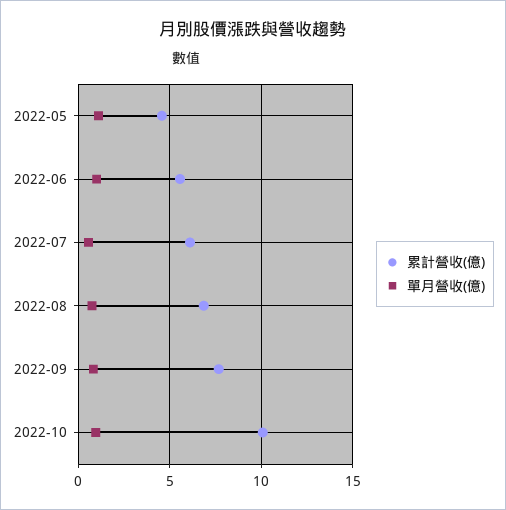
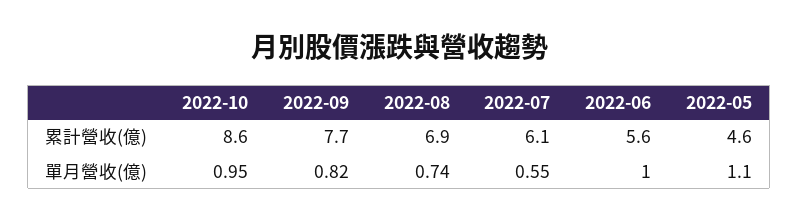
累計營收(億), 2022-10: 10 -> 8.6

